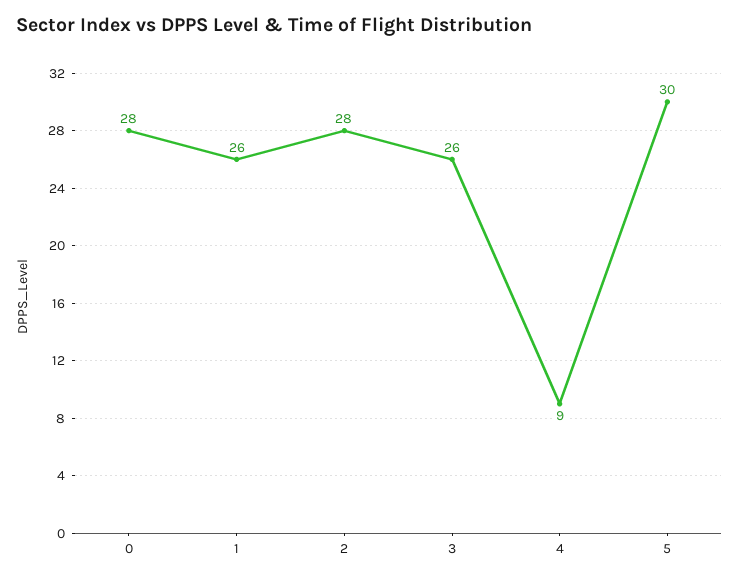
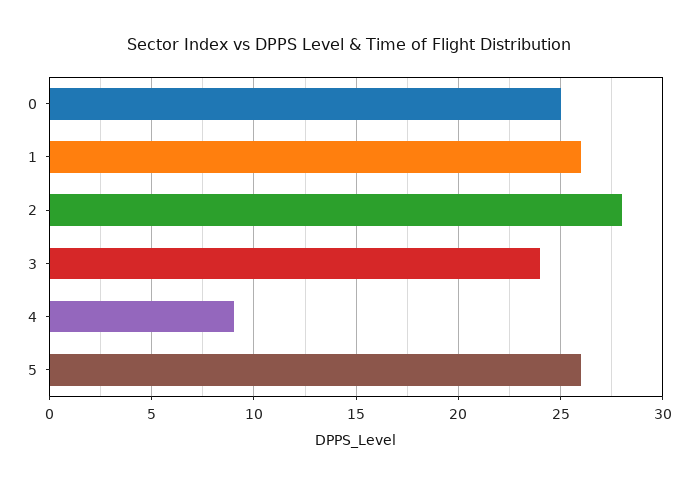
0: 28 -> 25
3: 26 -> 24
5: 30 -> 26

